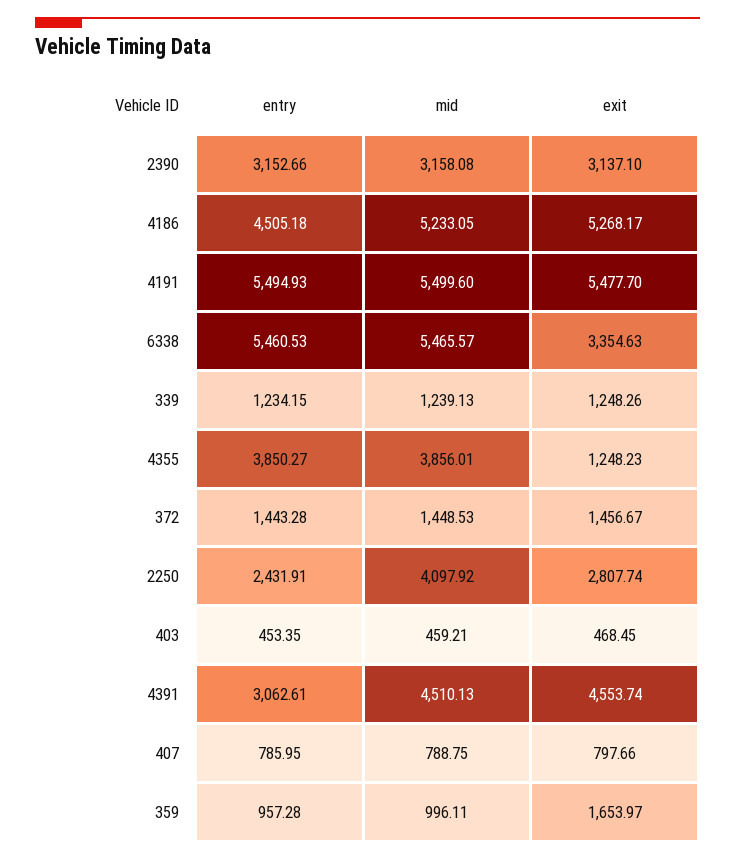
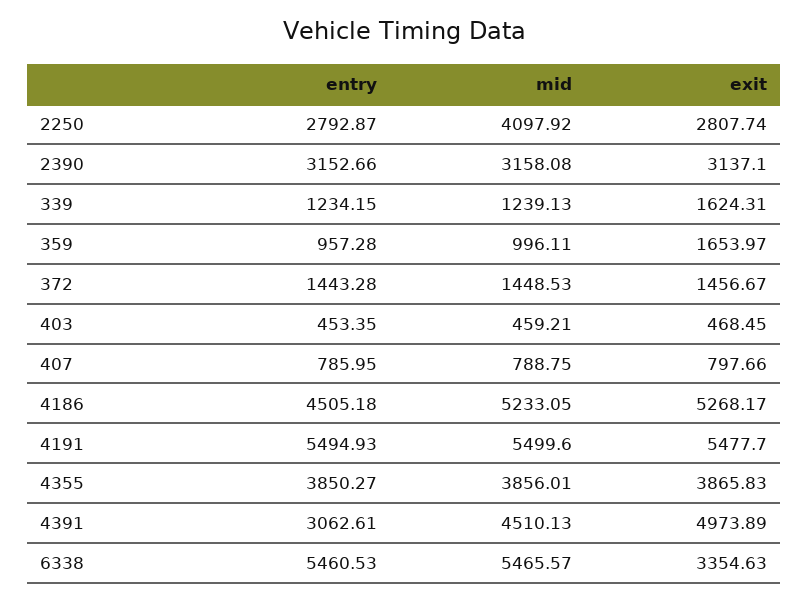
exit, 339: 1248.26 -> 1624.31
exit, 4355: 1248.23 -> 3865.83
entry, 2250: 2431.91 -> 2792.87
exit, 4391: 4553.74 -> 4973.89

